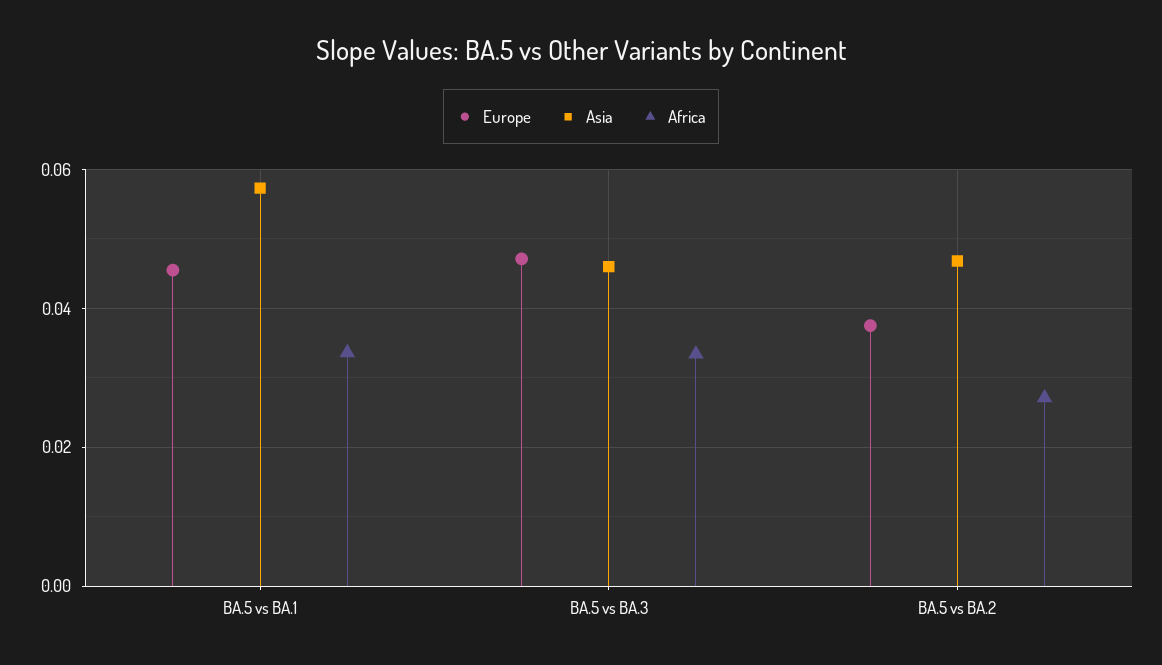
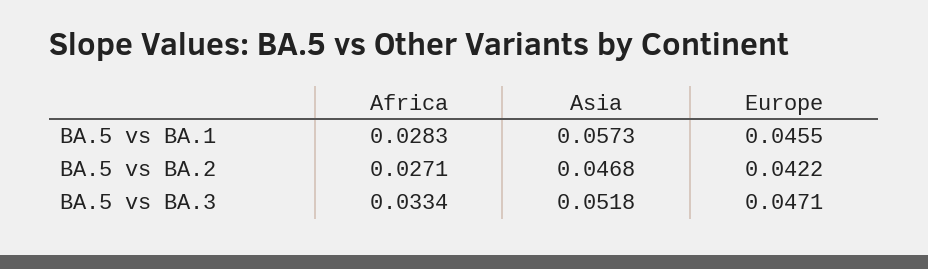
Africa, BA.5 vs BA.1: 0.034 -> 0.0283
Asia, BA.5 vs BA.3: 0.046 -> 0.0518
Europe, BA.5 vs BA.2: 0.038 -> 0.0422

